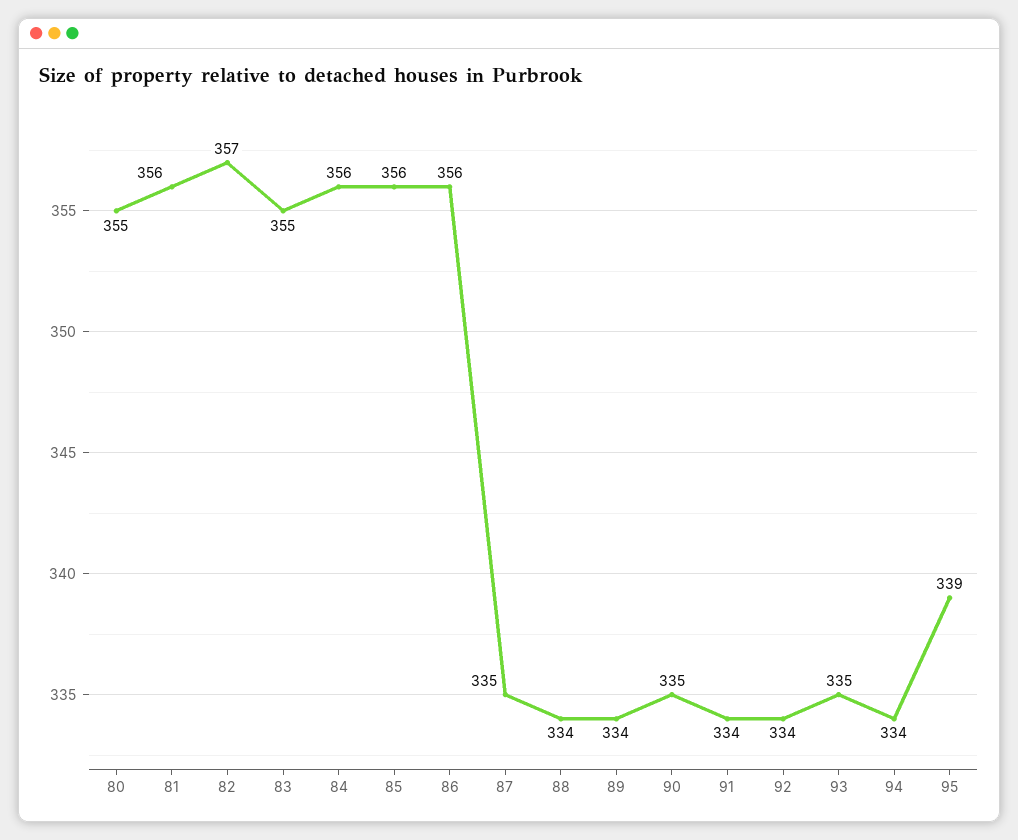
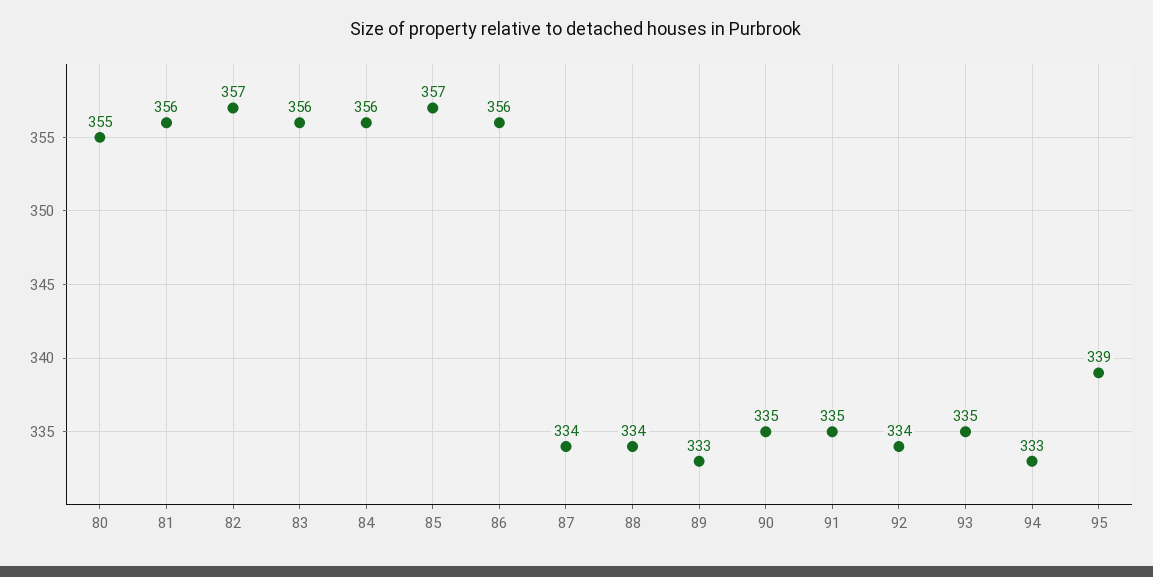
83: 355 -> 356
85: 356 -> 357
87: 335 -> 334
89: 334 -> 333
91: 334 -> 335
94: 334 -> 333

